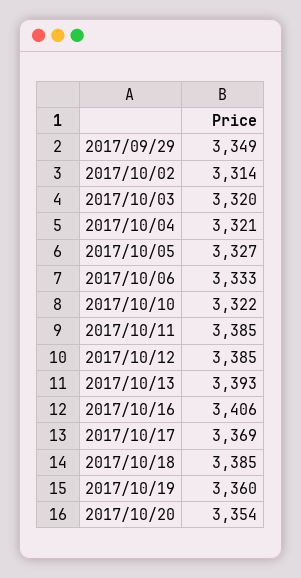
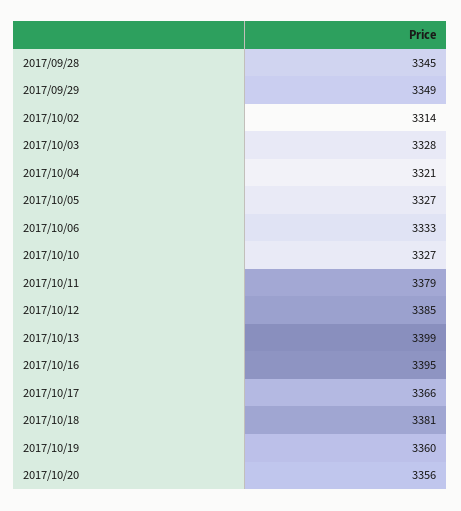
2017/10/03: 3320 -> 3328
2017/10/10: 3322 -> 3327
2017/10/11: 3385 -> 3379
2017/10/13: 3393 -> 3399
2017/10/16: 3406 -> 3395
2017/10/17: 3369 -> 3366
2017/10/18: 3385 -> 3381
2017/10/20: 3354 -> 3356
2017/09/28: none -> 3345

